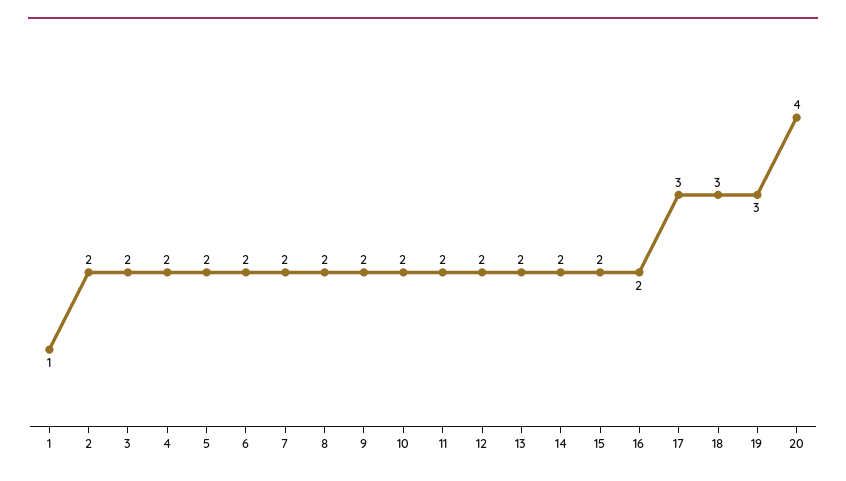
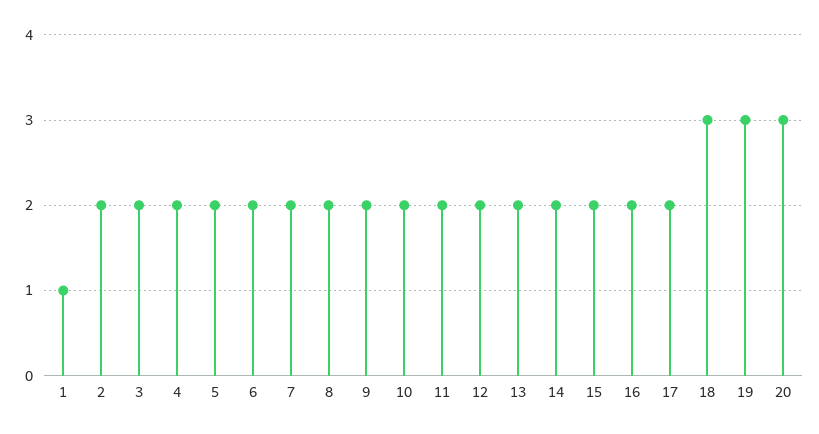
17: 3 -> 2
20: 4 -> 3

